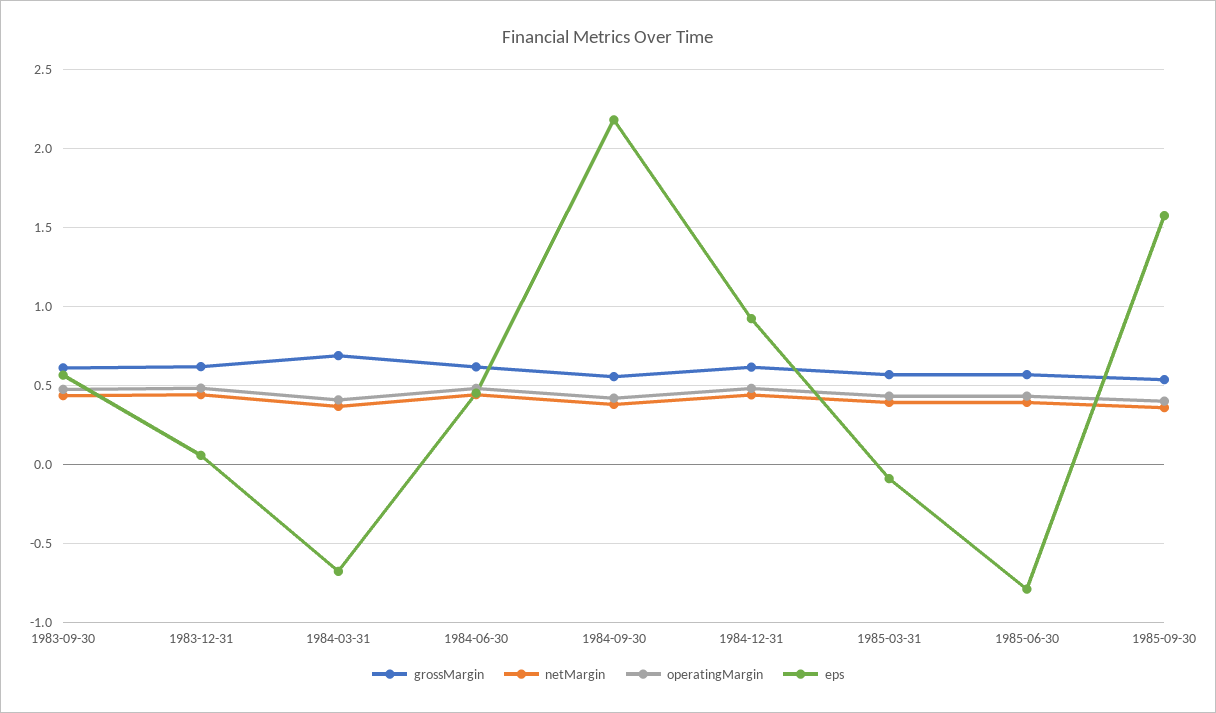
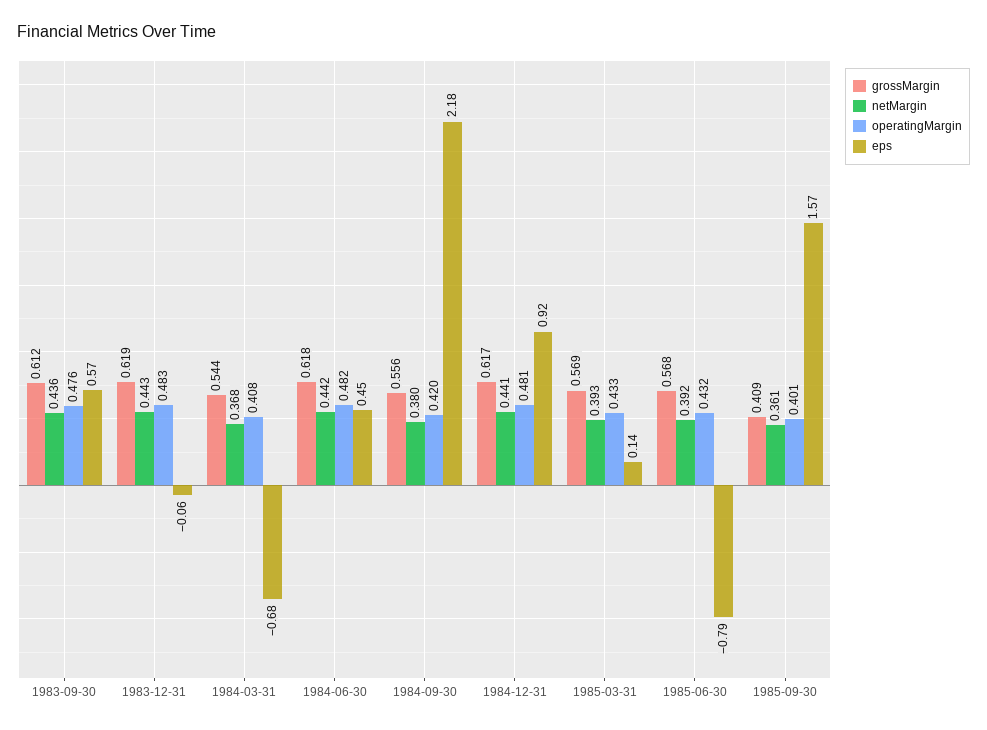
eps, 1983-12-31: 0.05 -> -0.06
grossMargin, 1984-03-31: 0.7 -> 0.544
eps, 1985-03-31: -0.1 -> 0.14
grossMargin, 1985-09-30: 0.55 -> 0.409

